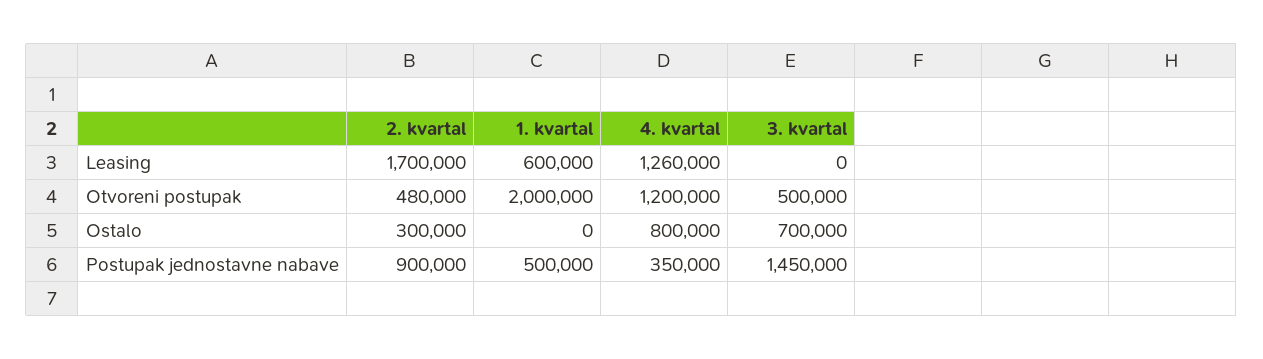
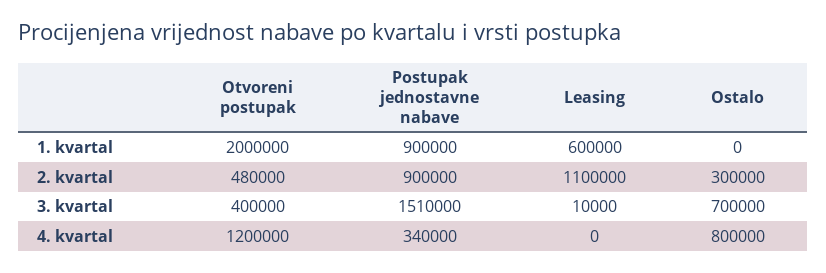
2. kvartal, Leasing: 1700000 -> 1100000
4. kvartal, Leasing: 1260000 -> 0
3. kvartal, Leasing: 0 -> 10000
3. kvartal, Otvoreni postupak: 500000 -> 400000
1. kvartal, Postupak jednostavne nabave: 500000 -> 900000
4. kvartal, Postupak jednostavne nabave: 350000 -> 340000
3. kvartal, Postupak jednostavne nabave: 1450000 -> 1510000

